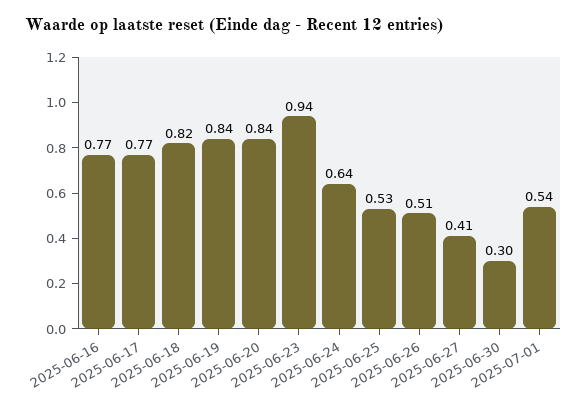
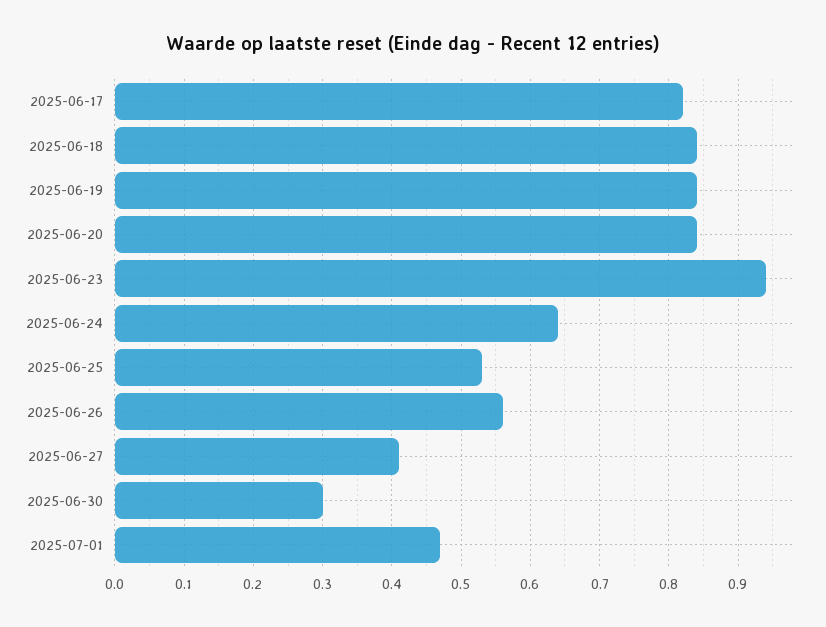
2025-06-16: 0.77 -> none
2025-06-17: 0.77 -> 0.82
2025-06-18: 0.82 -> 0.84
2025-06-26: 0.51 -> 0.56
2025-07-01: 0.54 -> 0.47

